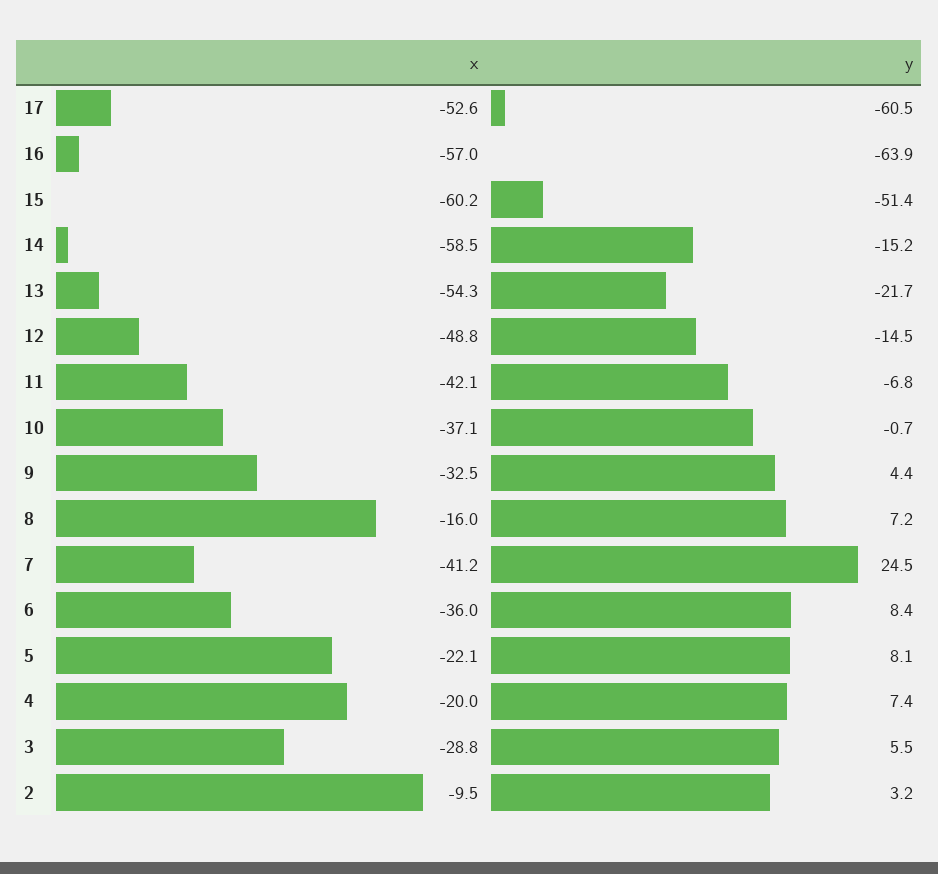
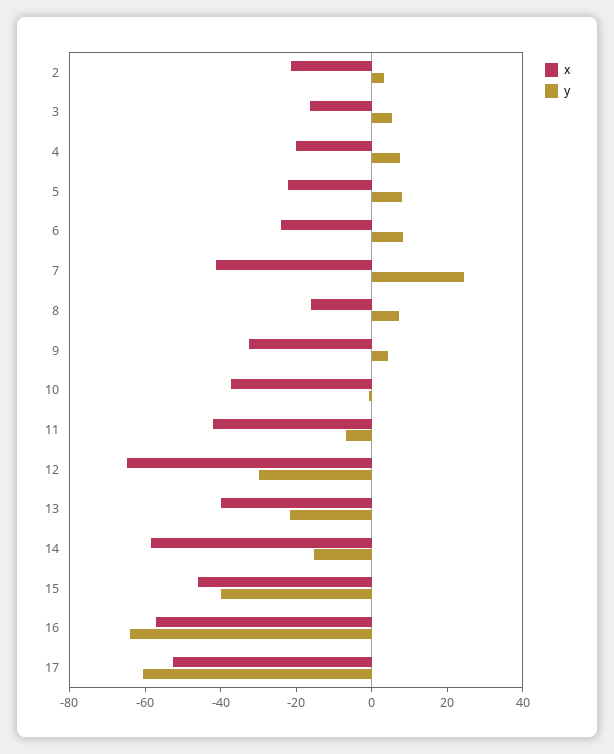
x, 15: -60.2 -> -45
y, 15: -51.4 -> -40
x, 13: -54.3 -> -40
x, 12: -48.8 -> -65
y, 12: -14.5 -> -30
x, 6: -36 -> -25
x, 3: -28.8 -> -15
x, 2: -9.5 -> -20

